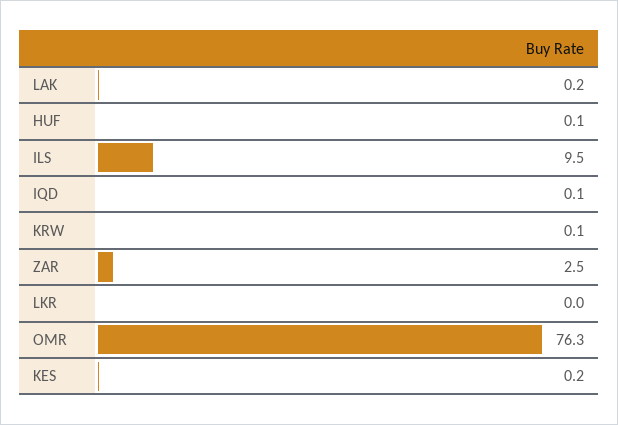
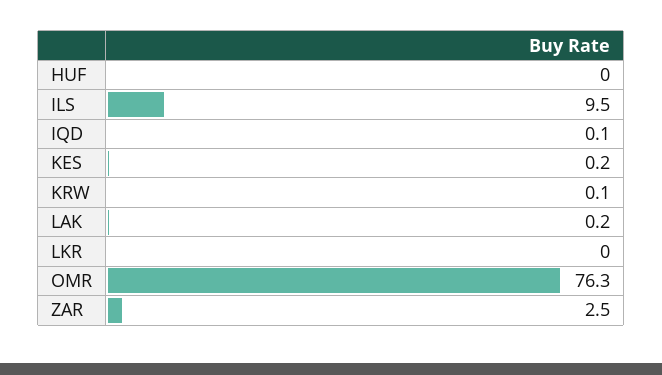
HUF: 0.1 -> 0

